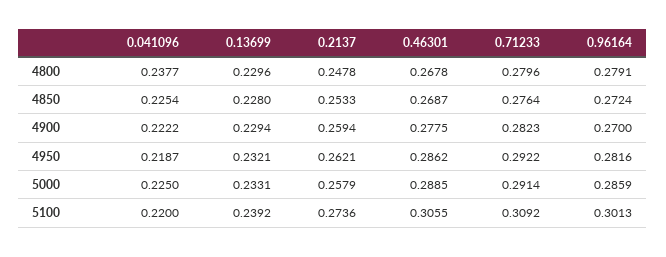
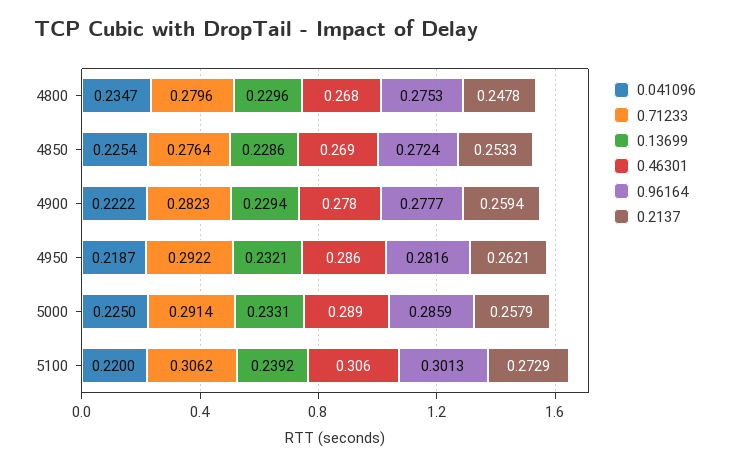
0.041096, 4800: 0.2377 -> 0.2347
0.96164, 4800: 0.2791 -> 0.2753
0.13699, 4850: 0.228 -> 0.2286
0.96164, 4900: 0.27 -> 0.2777
0.2137, 5100: 0.2736 -> 0.2729
0.71233, 5100: 0.3092 -> 0.3062

